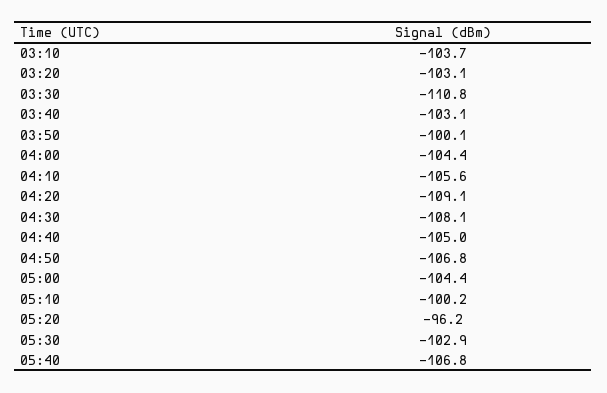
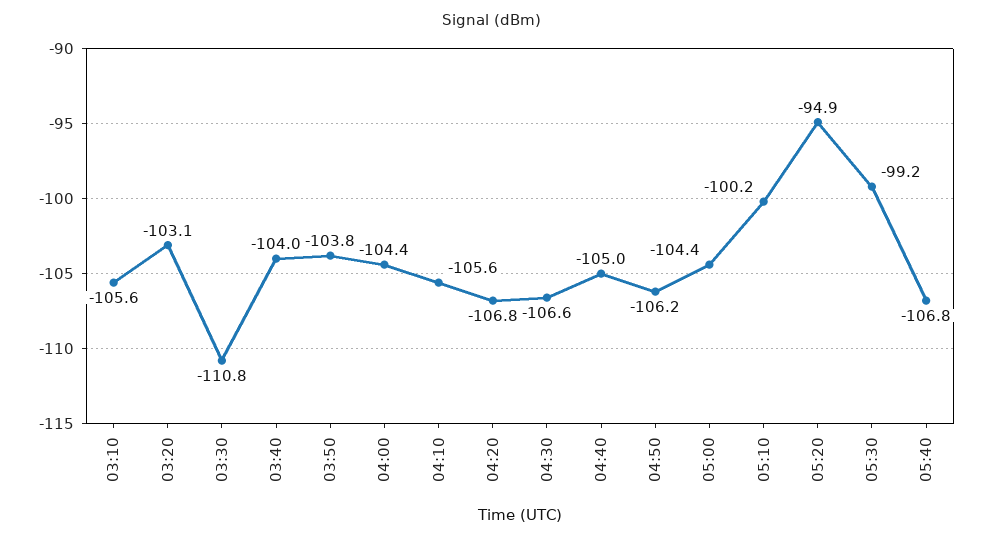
03:10: -103.7 -> -105.6
03:40: -103.1 -> -104
03:50: -100.1 -> -103.8
04:20: -109.1 -> -106.8
04:30: -108.1 -> -106.6
04:50: -106.8 -> -106.2
05:20: -96.2 -> -94.9
05:30: -102.9 -> -99.2

